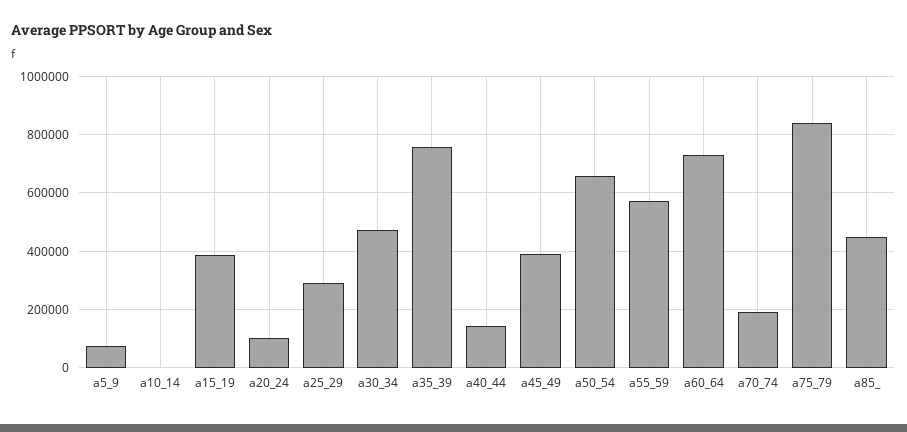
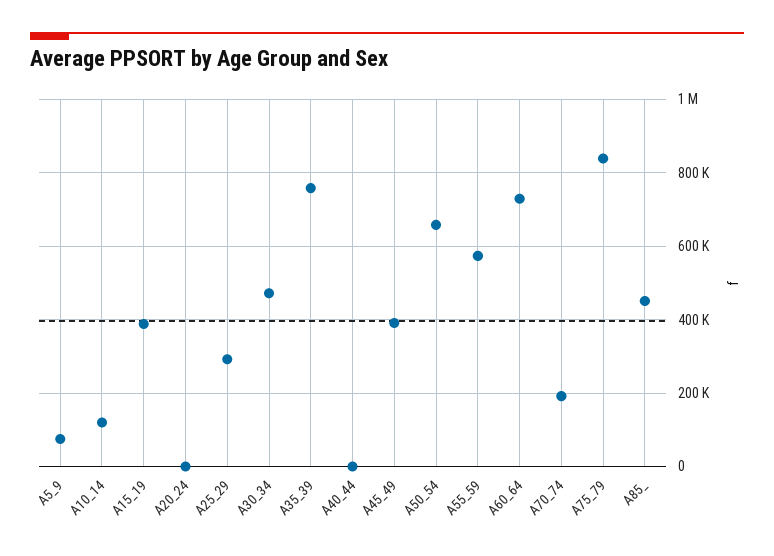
a10_14: 0 -> 120000
a20_24: 100000 -> 0
a40_44: 150000 -> 0

